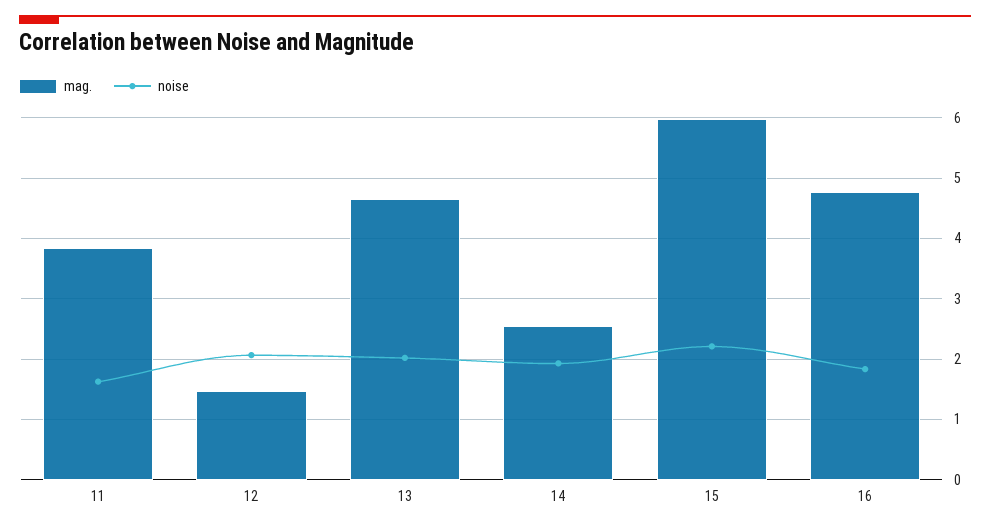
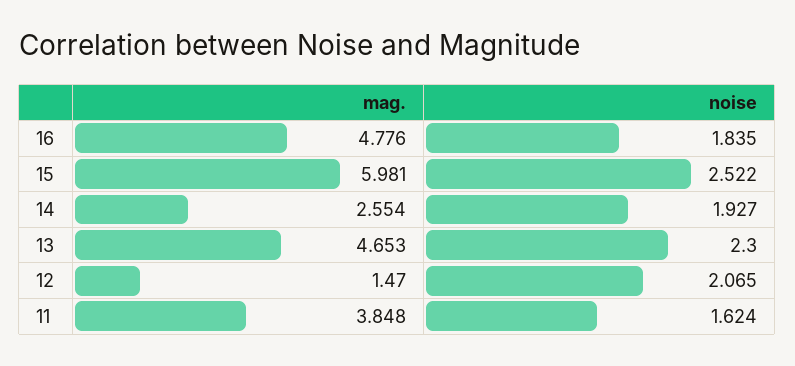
noise, 13: 2 -> 2.3
noise, 15: 2.2 -> 2.522

